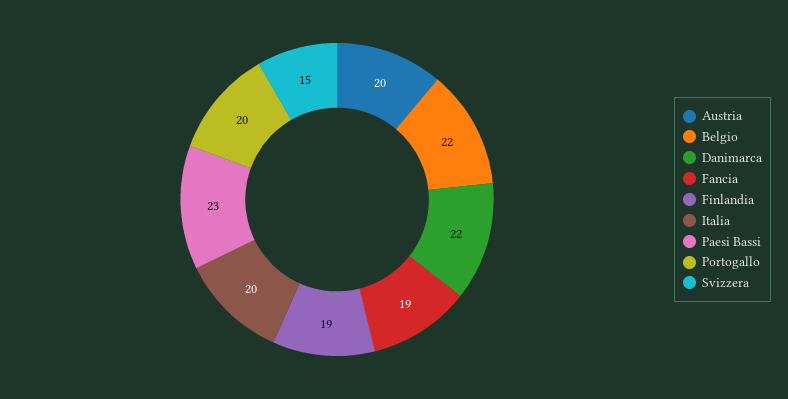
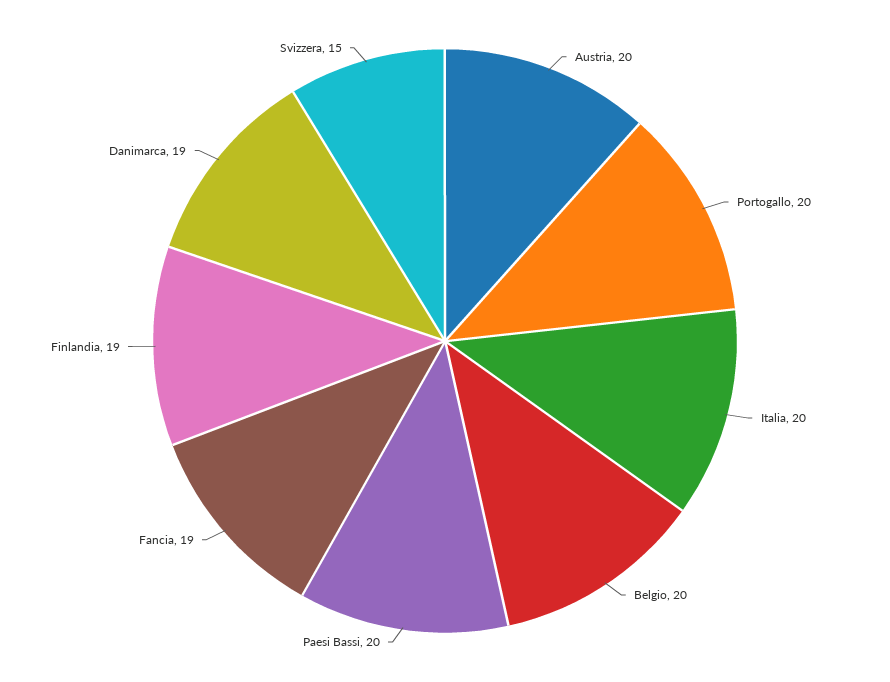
Belgio: 22 -> 20
Danimarca: 22 -> 19
Paesi Bassi: 23 -> 20

